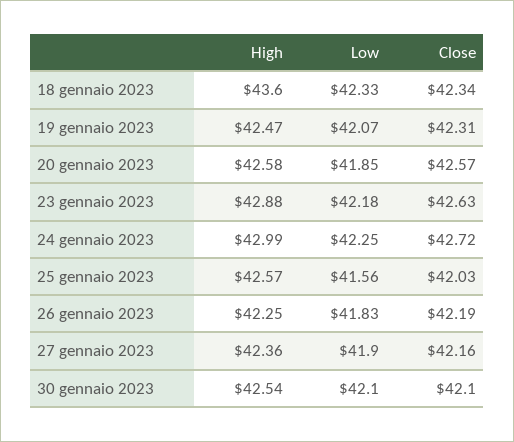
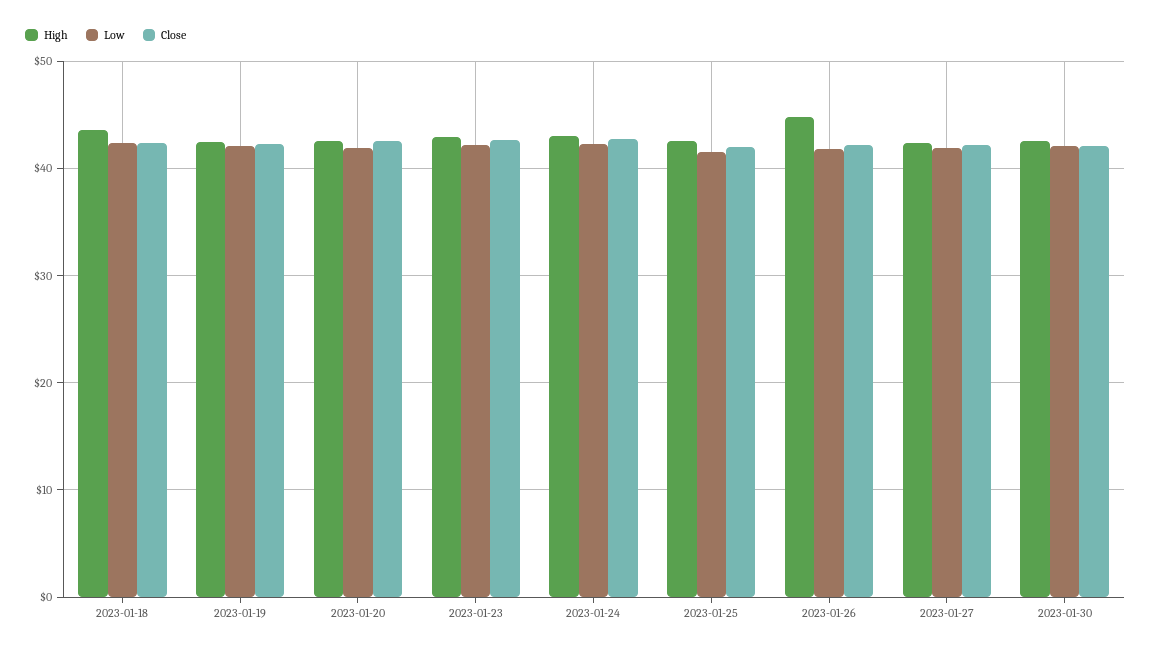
High, 26 gennaio 2023: 42.25 -> 45

